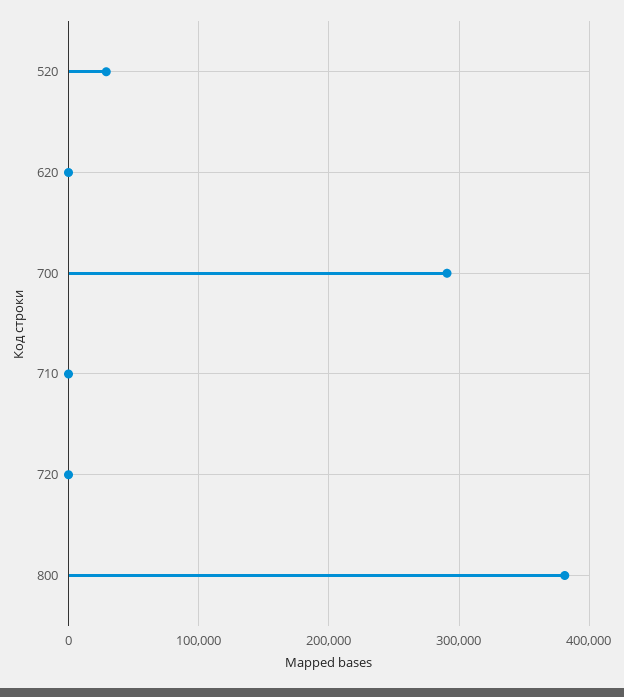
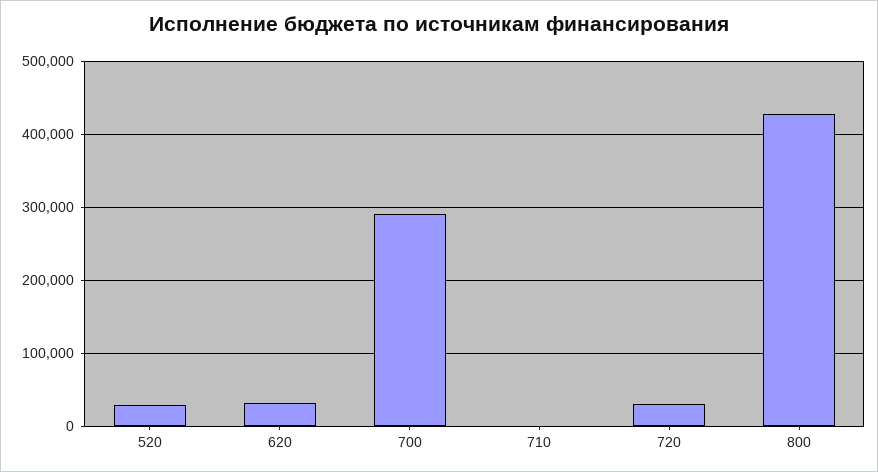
620: 0 -> 30000
720: 0 -> 30000
800: 380000 -> 430000

